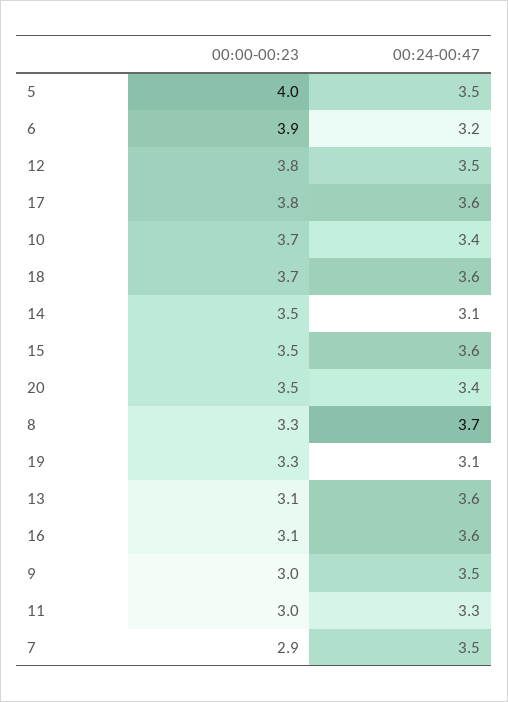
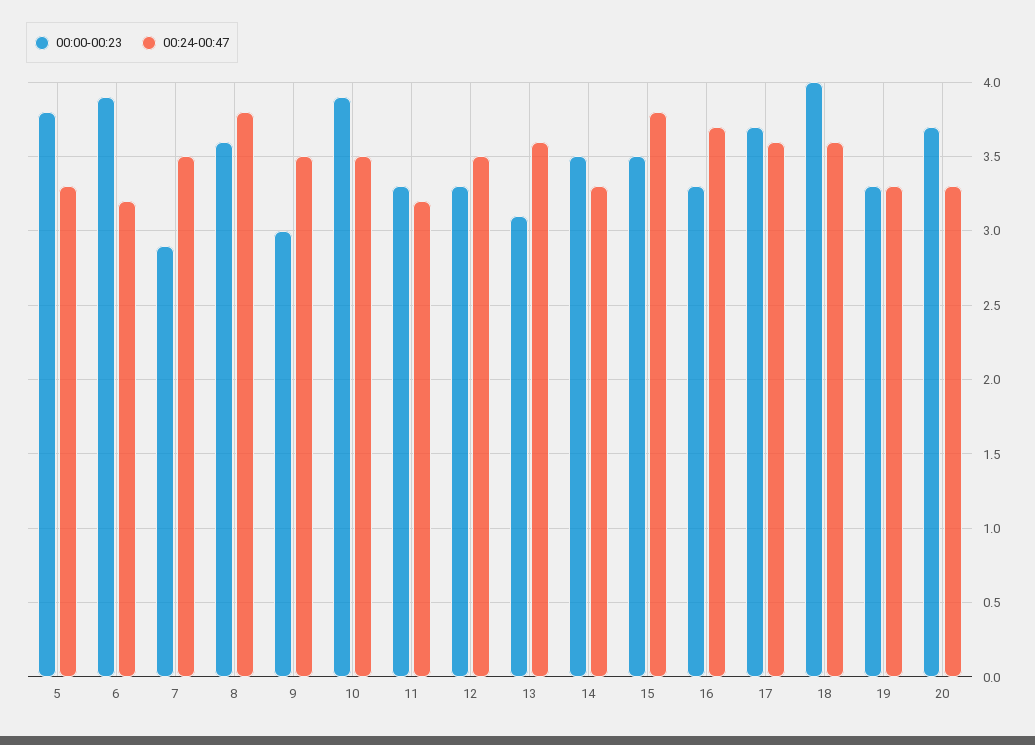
00:00-00:23, 5: 4 -> 3.8
00:24-00:47, 5: 3.5 -> 3.3
00:00-00:23, 12: 3.8 -> 3.3
00:00-00:23, 17: 3.8 -> 3.7
00:00-00:23, 10: 3.7 -> 3.9
00:24-00:47, 10: 3.4 -> 3.5
00:00-00:23, 18: 3.7 -> 4
00:24-00:47, 14: 3.1 -> 3.3
00:24-00:47, 15: 3.6 -> 3.8
00:00-00:23, 20: 3.5 -> 3.7
00:24-00:47, 20: 3.4 -> 3.3
00:00-00:23, 8: 3.3 -> 3.6
00:24-00:47, 8: 3.7 -> 3.8
00:24-00:47, 19: 3.1 -> 3.3
00:00-00:23, 16: 3.1 -> 3.3
00:24-00:47, 16: 3.6 -> 3.7
00:00-00:23, 11: 3 -> 3.3
00:24-00:47, 11: 3.3 -> 3.2

